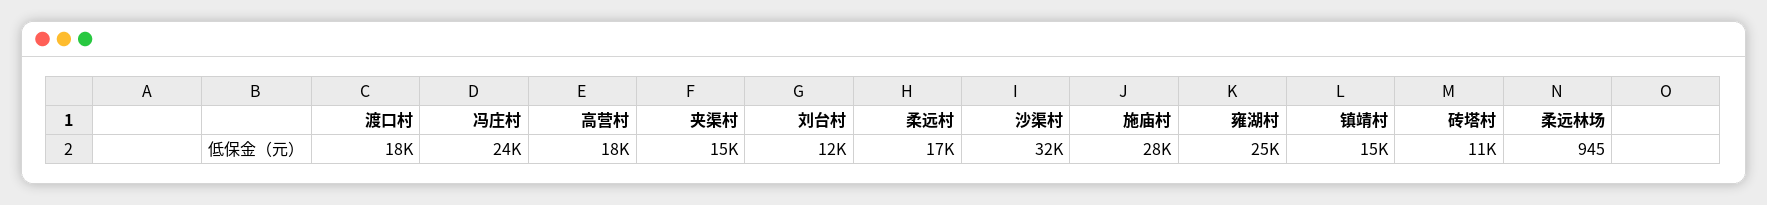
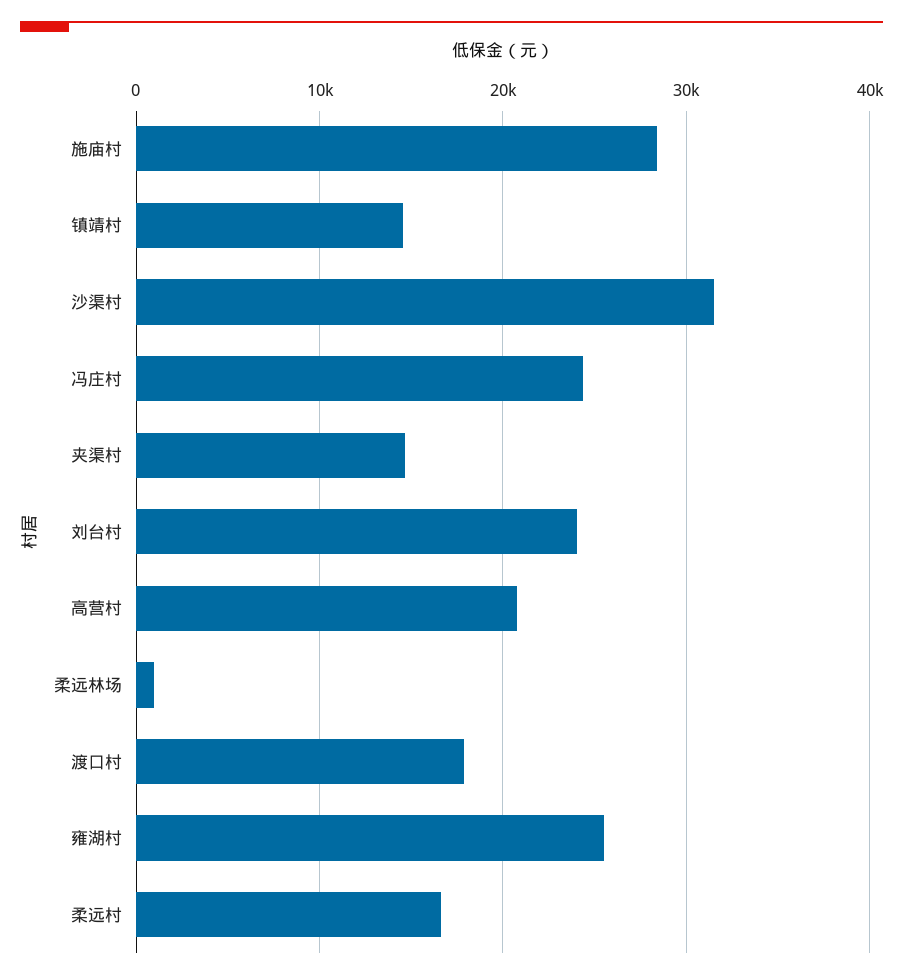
高营村: 18000 -> 21000
刘台村: 12000 -> 24000
砖塔村: 11000 -> none

